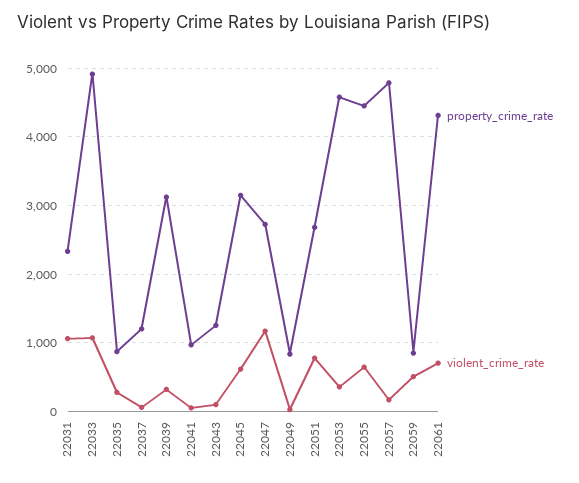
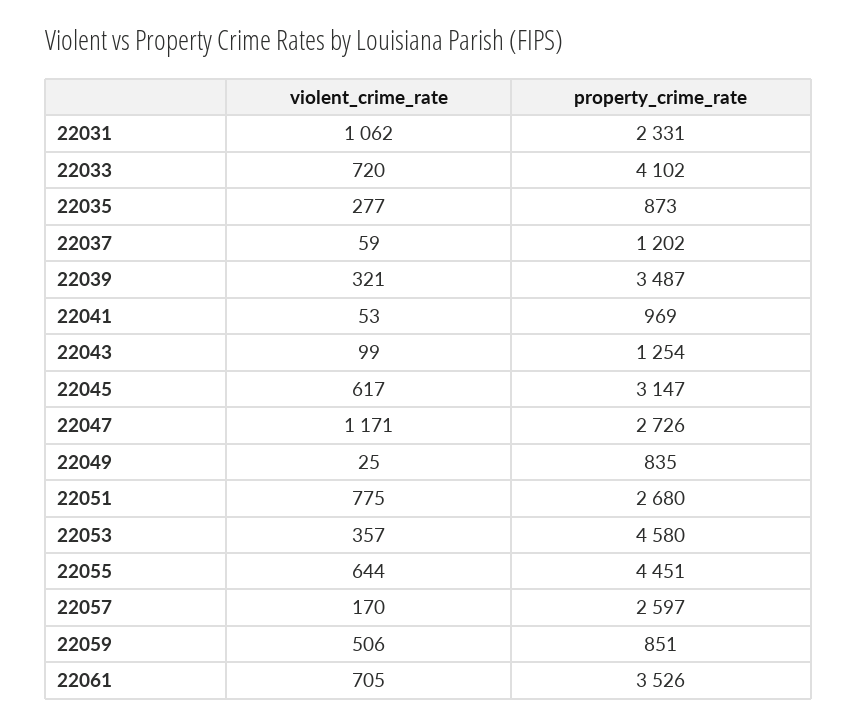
property_crime_rate, 22033: 4900 -> 4102
violent_crime_rate, 22033: 1100 -> 720
property_crime_rate, 22039: 3100 -> 3487
property_crime_rate, 22057: 4800 -> 2597
property_crime_rate, 22061: 4300 -> 3526

